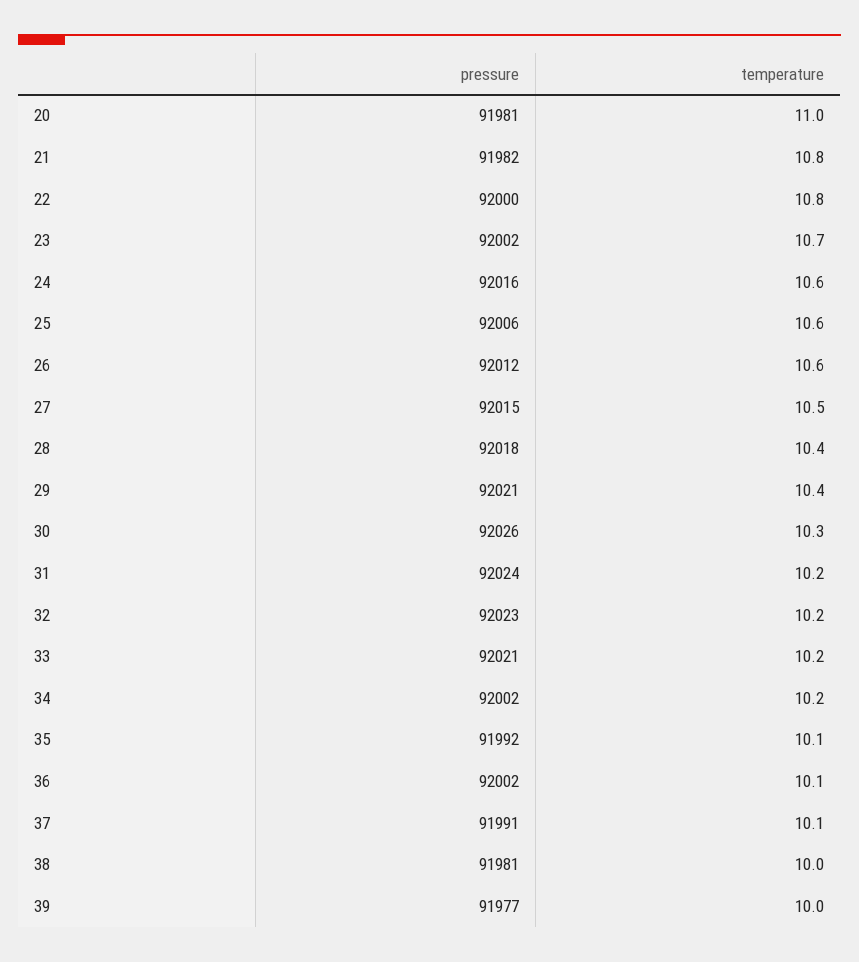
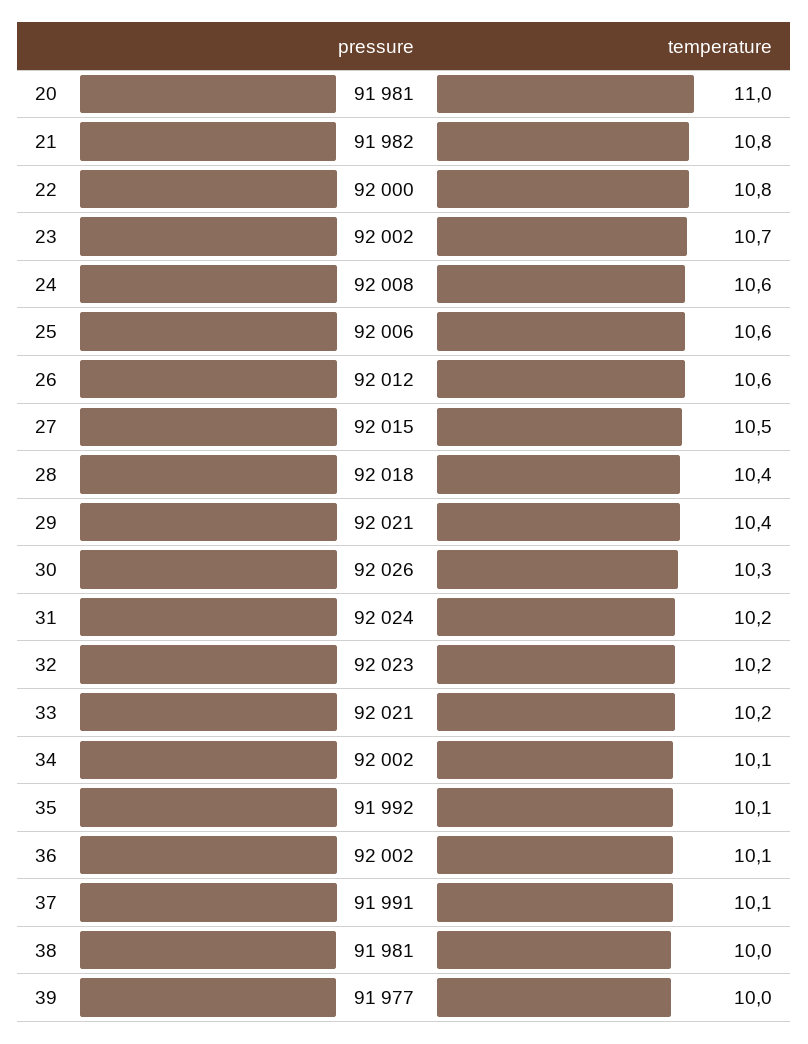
pressure, 24: 92016 -> 92008
temperature, 34: 10.2 -> 10.1

